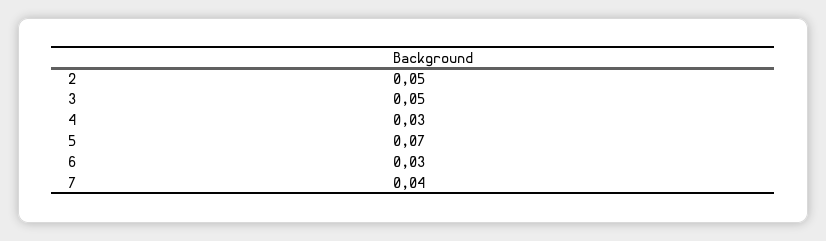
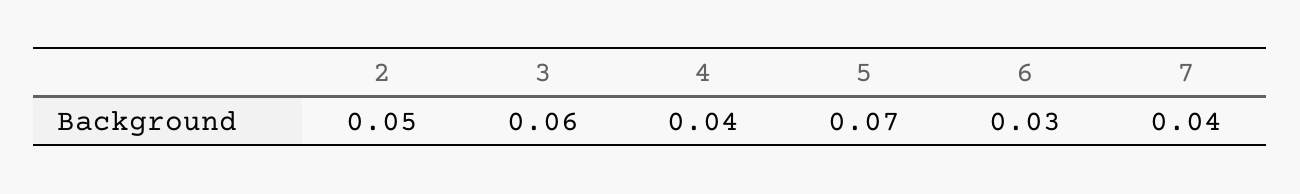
3: 0.05 -> 0.06
4: 0.03 -> 0.04

